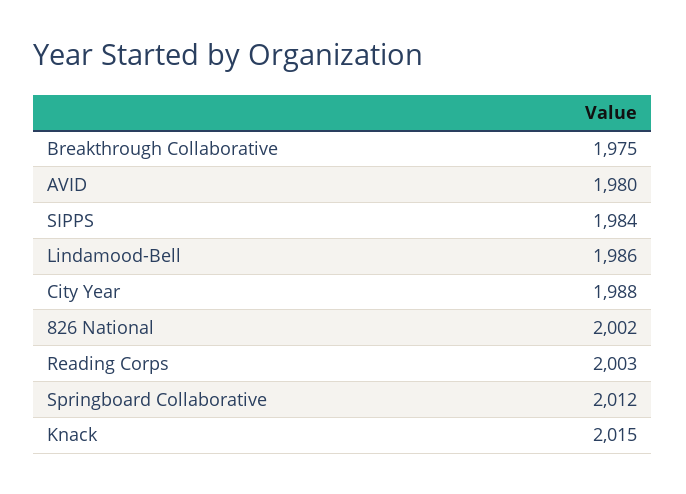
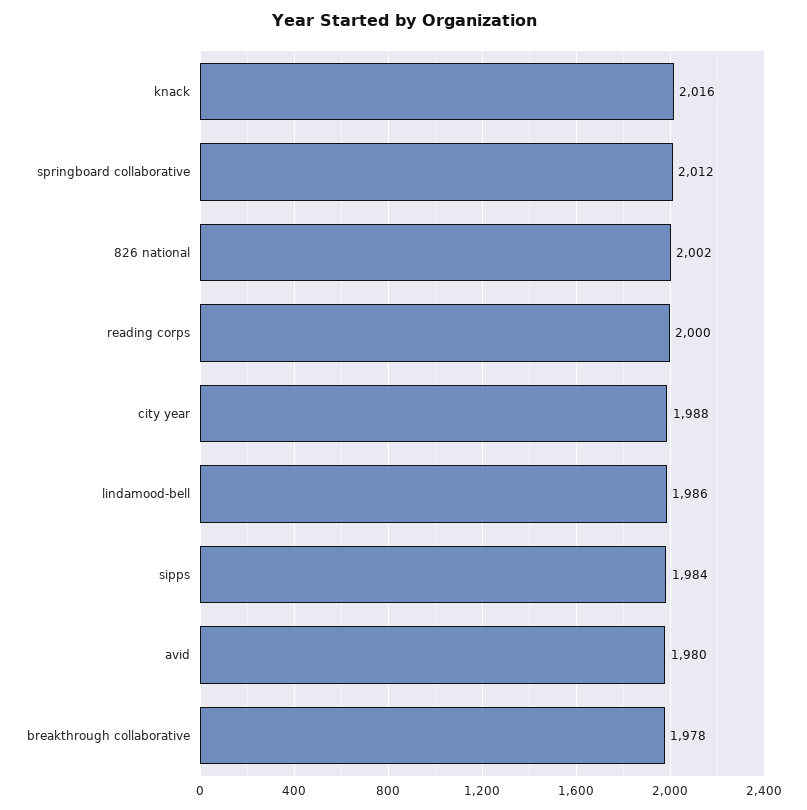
Breakthrough Collaborative: 1975 -> 1978
Reading Corps: 2003 -> 2000
Knack: 2015 -> 2016

